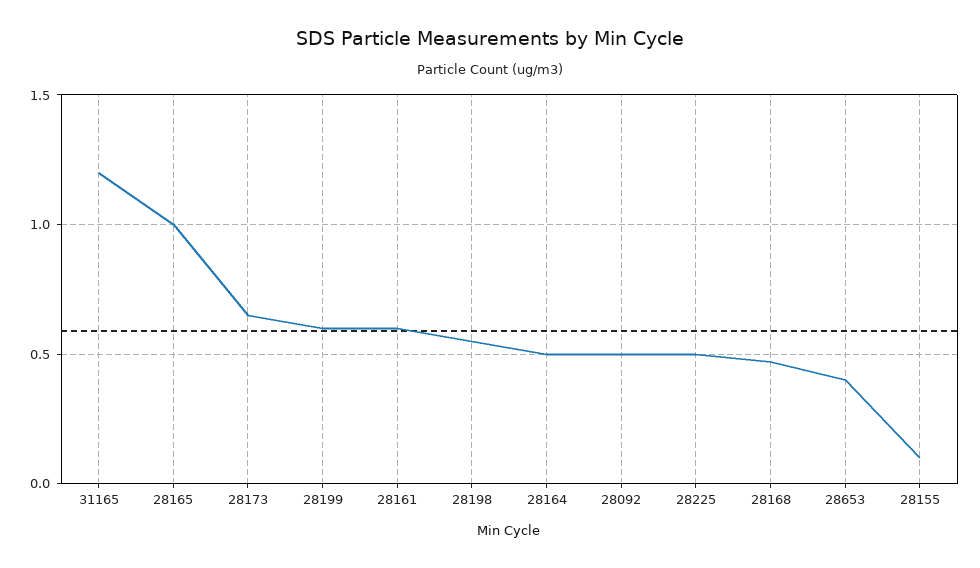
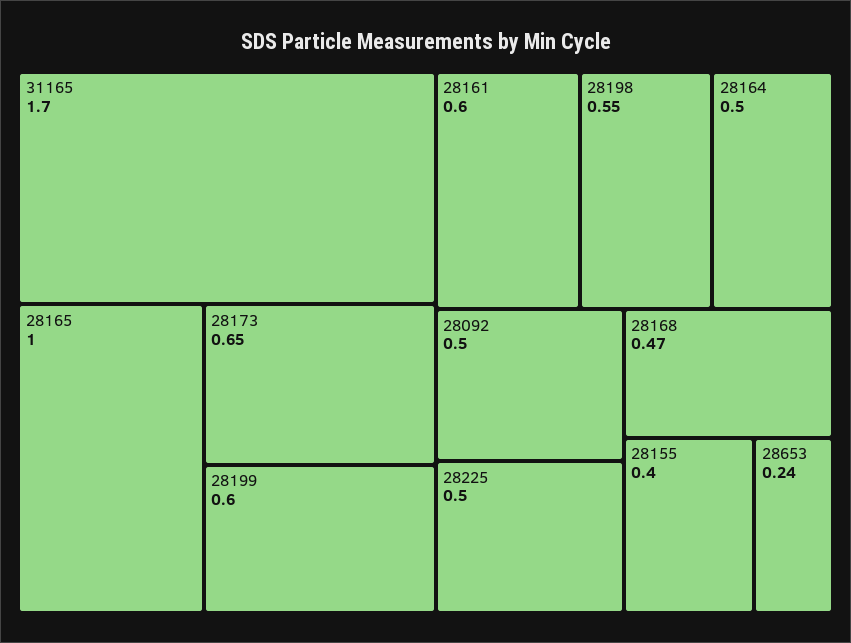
31165: 1.2 -> 1.7
28653: 0.4 -> 0.24
28155: 0.1 -> 0.4

